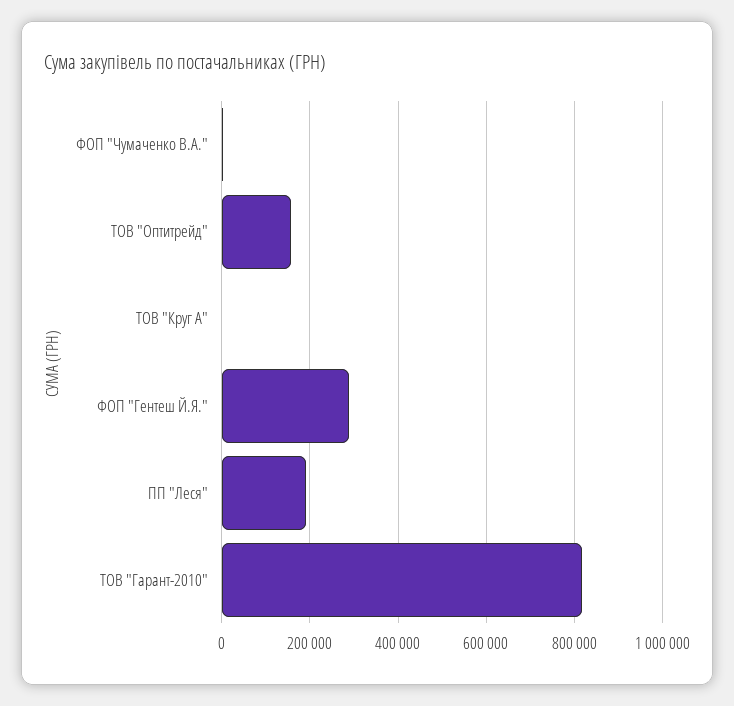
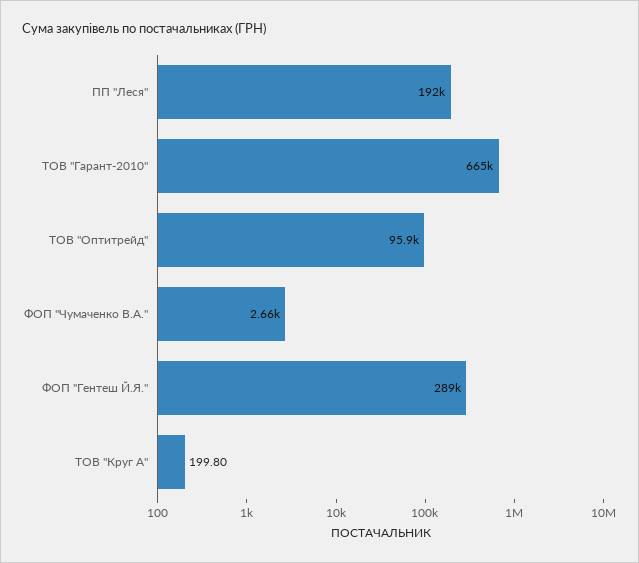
ТОВ "Оптитрейд": 160000 -> 95900
ТОВ "Гарант-2010": 820000 -> 665000

